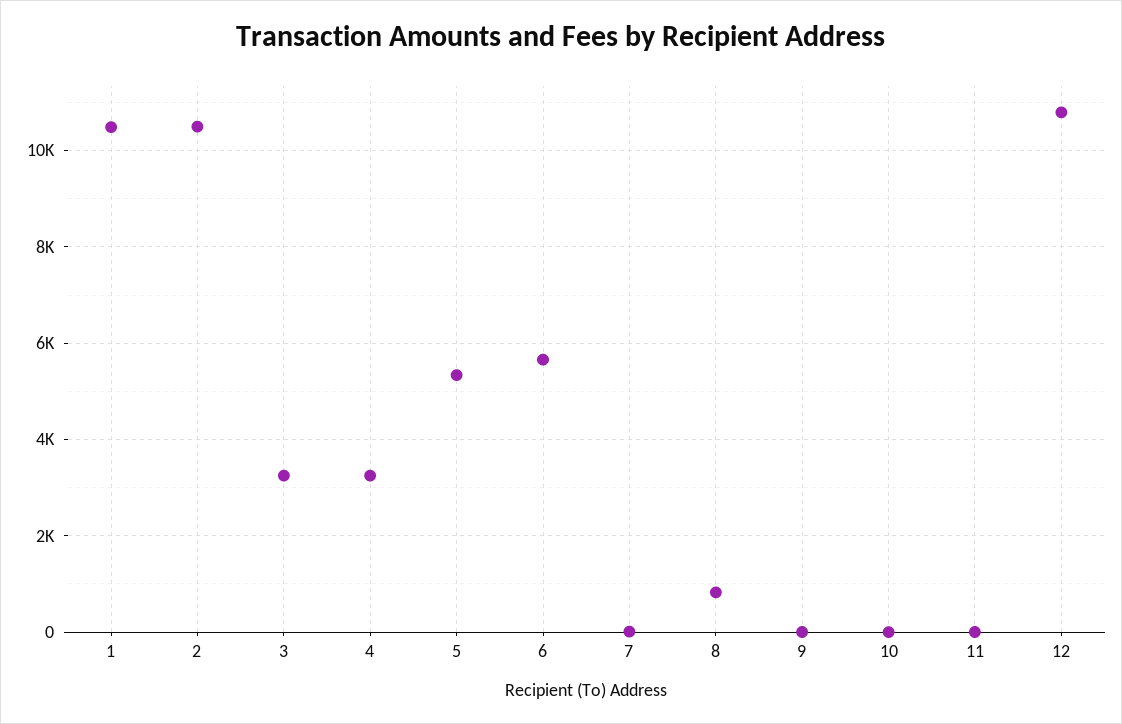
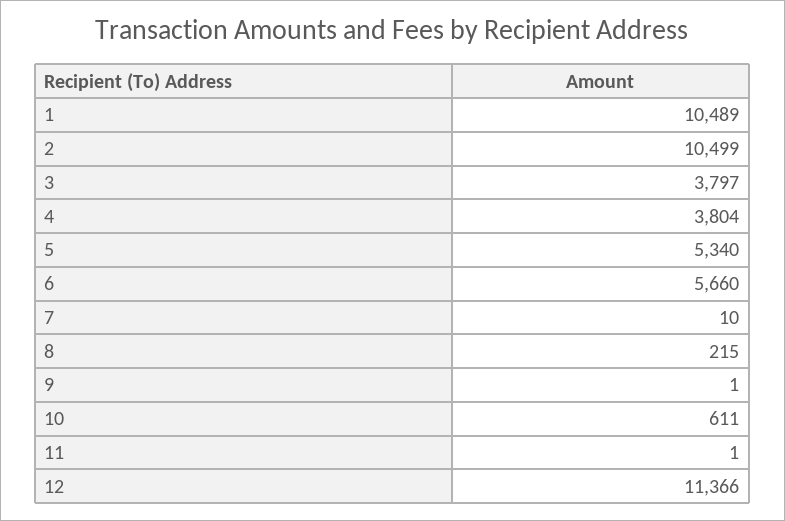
3: 3200 -> 3797
4: 3200 -> 3804
8: 800 -> 215
10: 0 -> 611
12: 10800 -> 11366

